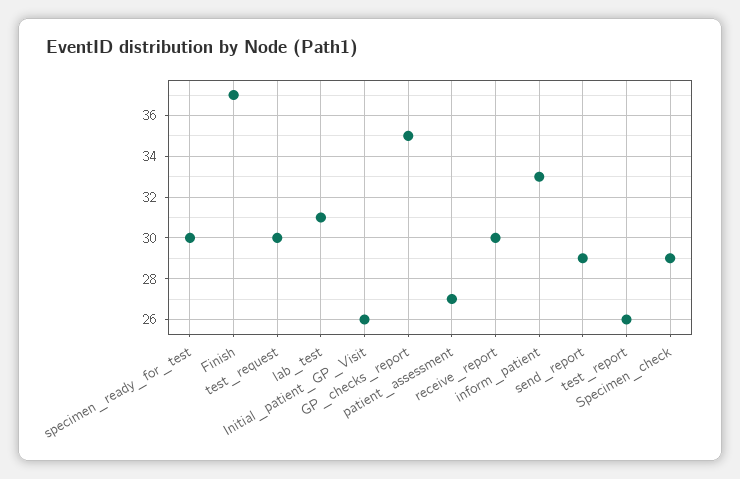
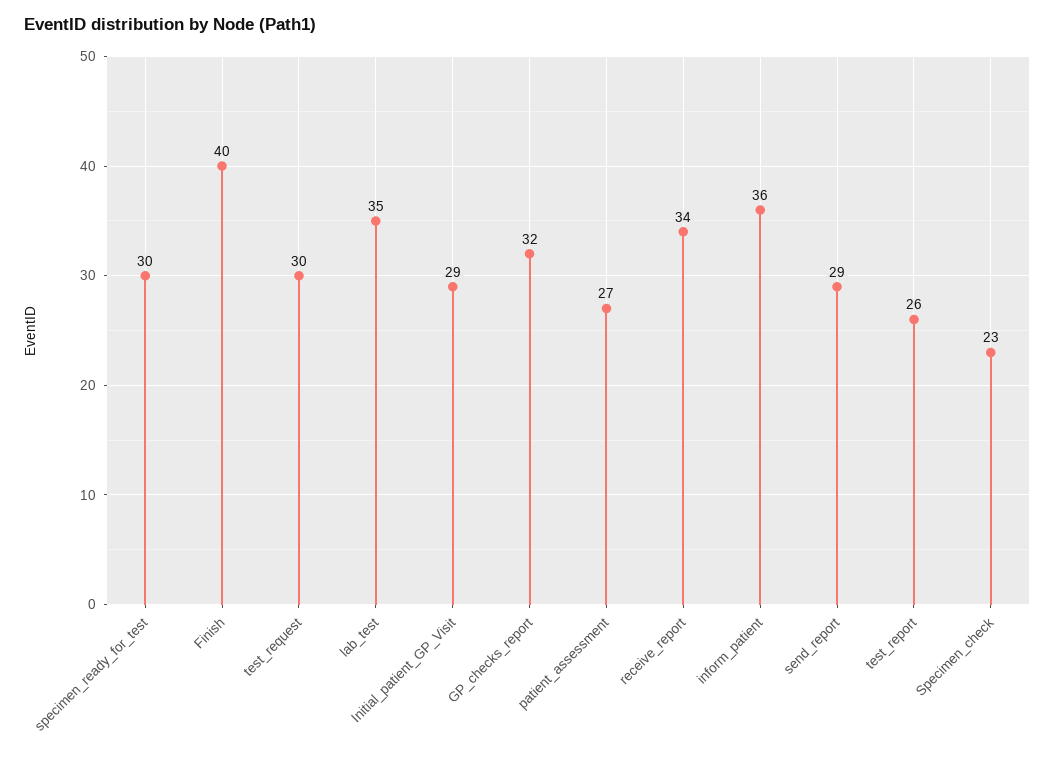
Finish: 37 -> 40
lab_test: 31 -> 35
Initial_patient_GP_Visit: 26 -> 29
GP_checks_report: 35 -> 32
receive_report: 30 -> 34
inform_patient: 33 -> 36
Specimen_check: 29 -> 23

